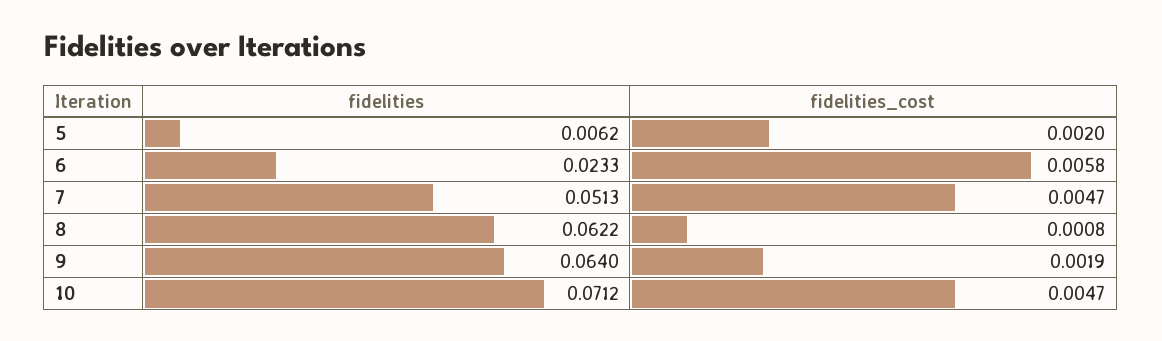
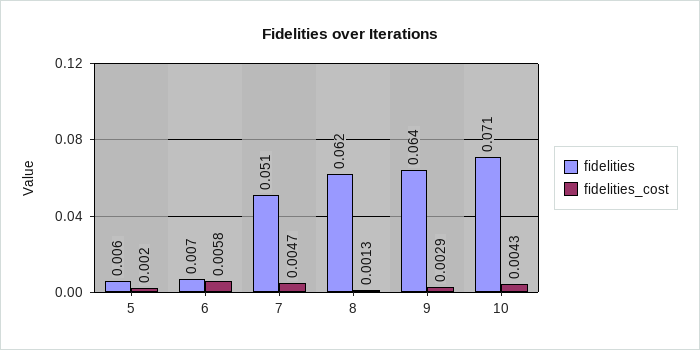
fidelities, 6: 0.0233 -> 0.007
fidelities_cost, 8: 0.0008 -> 0.0013
fidelities_cost, 9: 0.0019 -> 0.0029
fidelities_cost, 10: 0.0047 -> 0.0043

